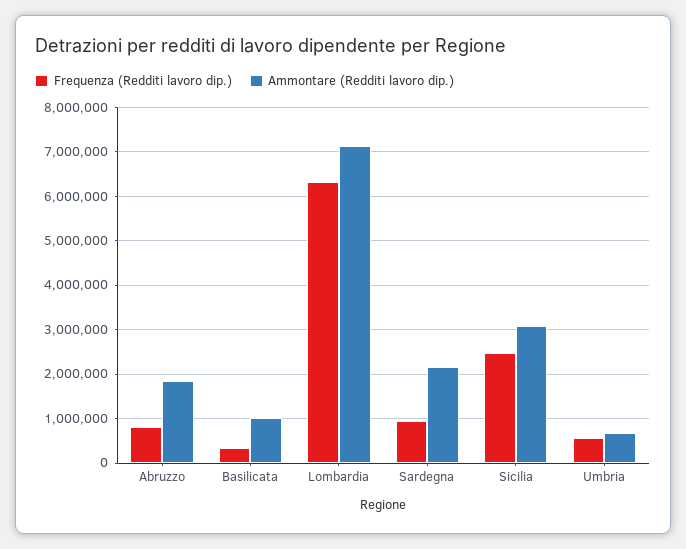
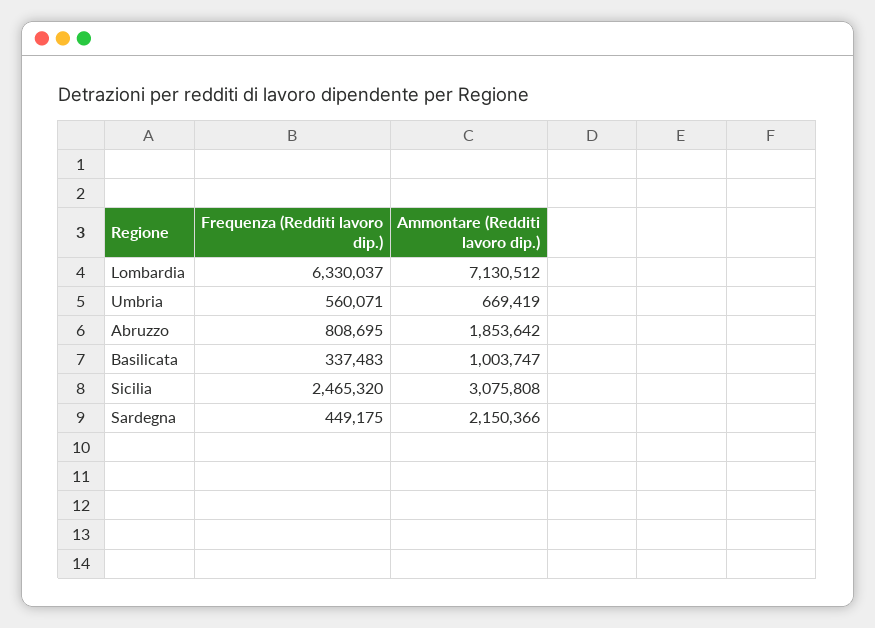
Frequenza (Redditi lavoro dip.), Sardegna: 1000000 -> 449175

